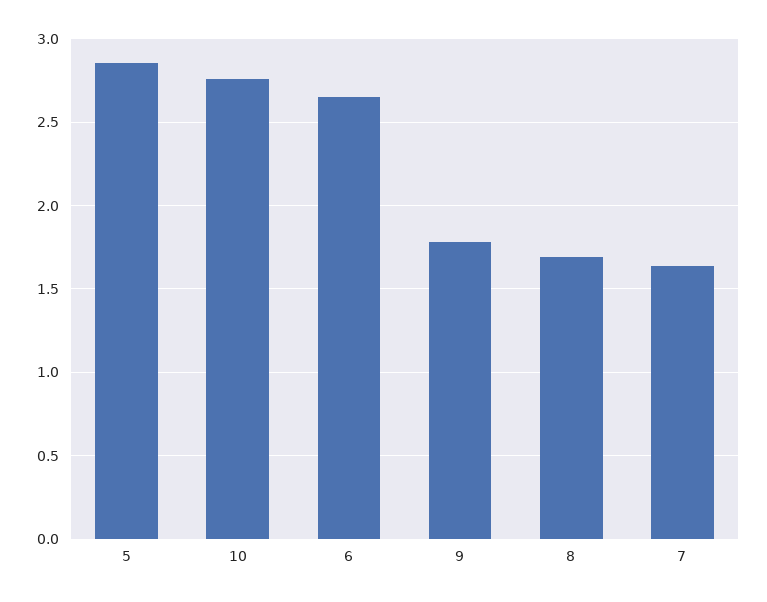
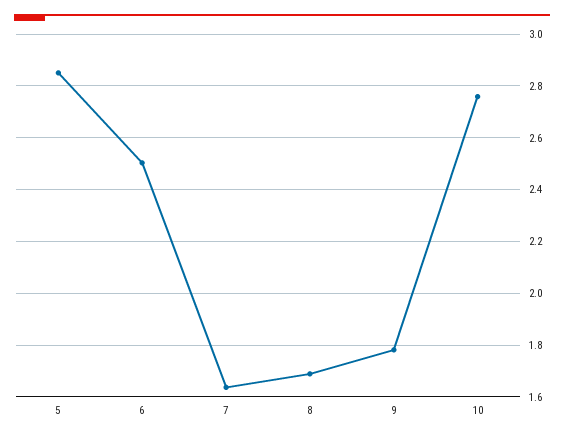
6: 2.65 -> 2.5

